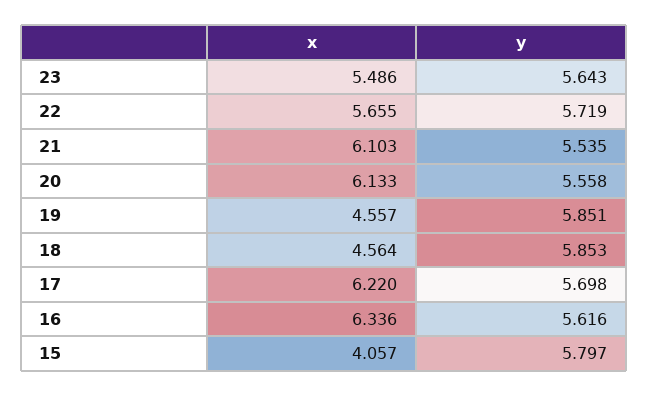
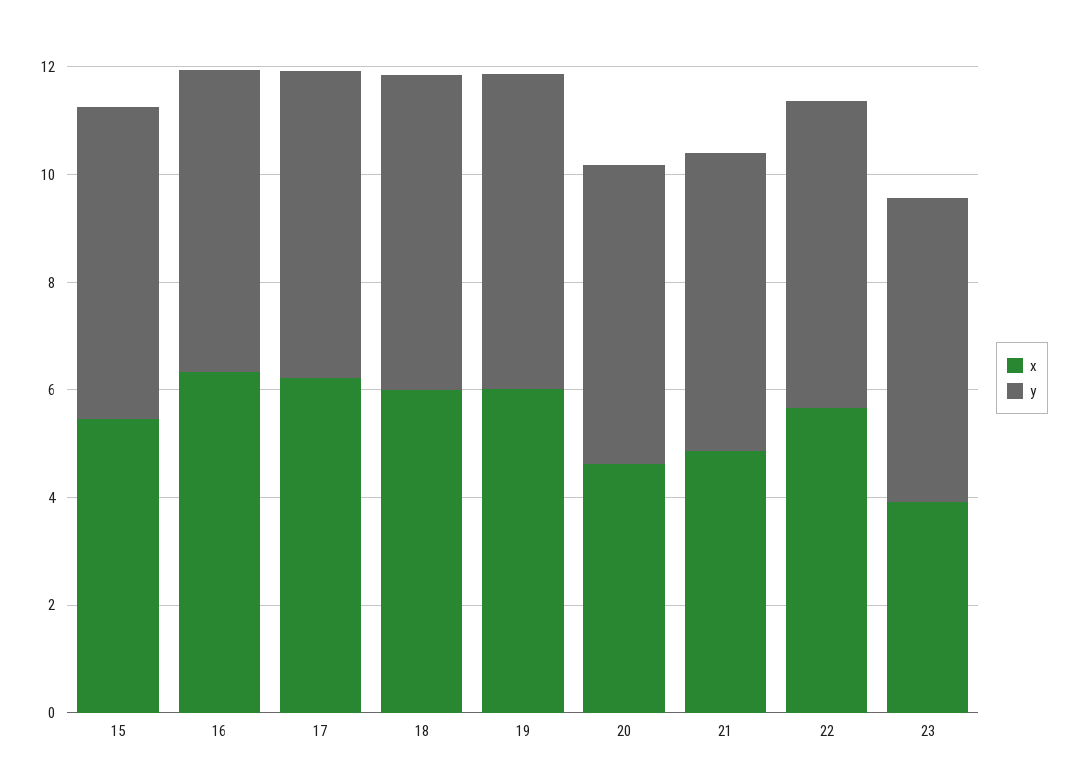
x, 23: 5.486 -> 4
x, 21: 6.103 -> 5
x, 20: 6.133 -> 4.5
x, 19: 4.557 -> 6
x, 18: 4.564 -> 6
x, 15: 4.057 -> 5.5

